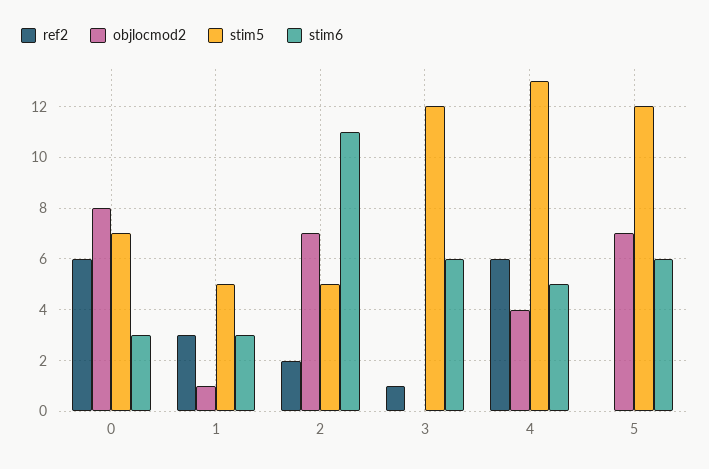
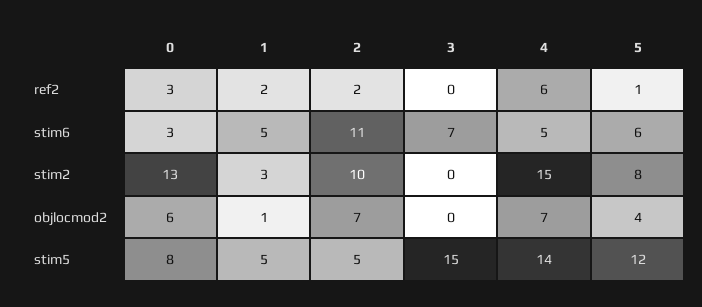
ref2, 0: 6 -> 3
objlocmod2, 0: 8 -> 6
stim5, 0: 7 -> 8
ref2, 1: 3 -> 2
stim6, 1: 3 -> 5
ref2, 3: 1 -> 0
stim5, 3: 12 -> 15
stim6, 3: 6 -> 7
objlocmod2, 4: 4 -> 7
stim5, 4: 13 -> 14
ref2, 5: 0 -> 1
objlocmod2, 5: 7 -> 4
stim2, 0: none -> 13
stim2, 1: none -> 3
stim2, 2: none -> 10
stim2, 3: none -> 0
stim2, 4: none -> 15
stim2, 5: none -> 8

